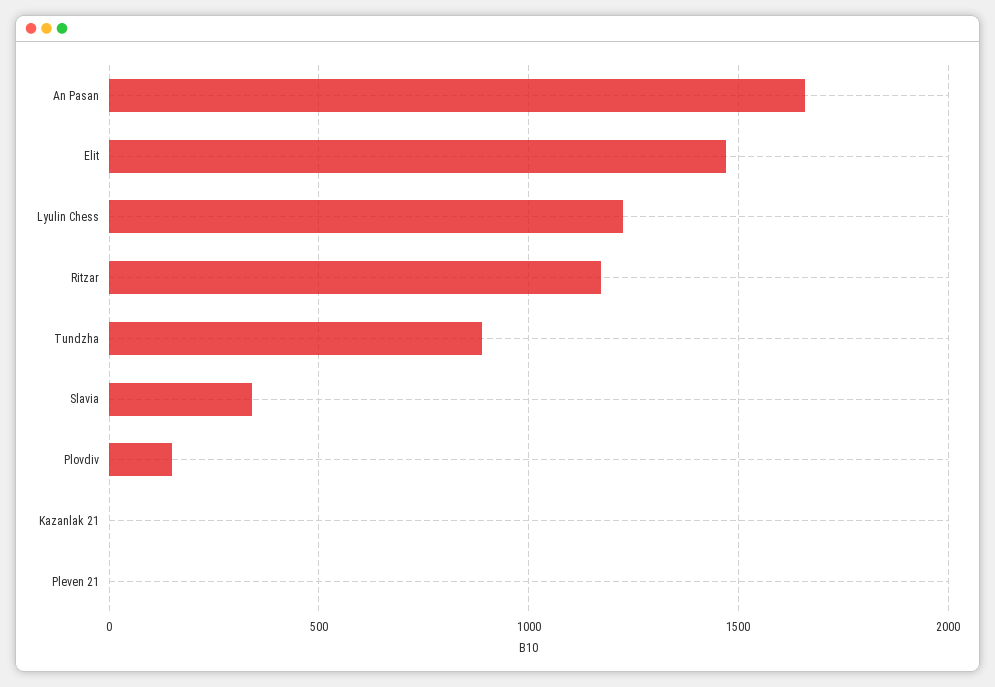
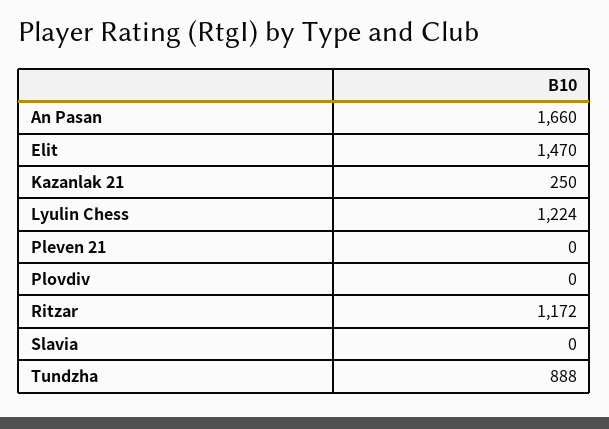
Slavia: 350 -> 0
Plovdiv: 150 -> 0
Kazanlak 21: 0 -> 250

